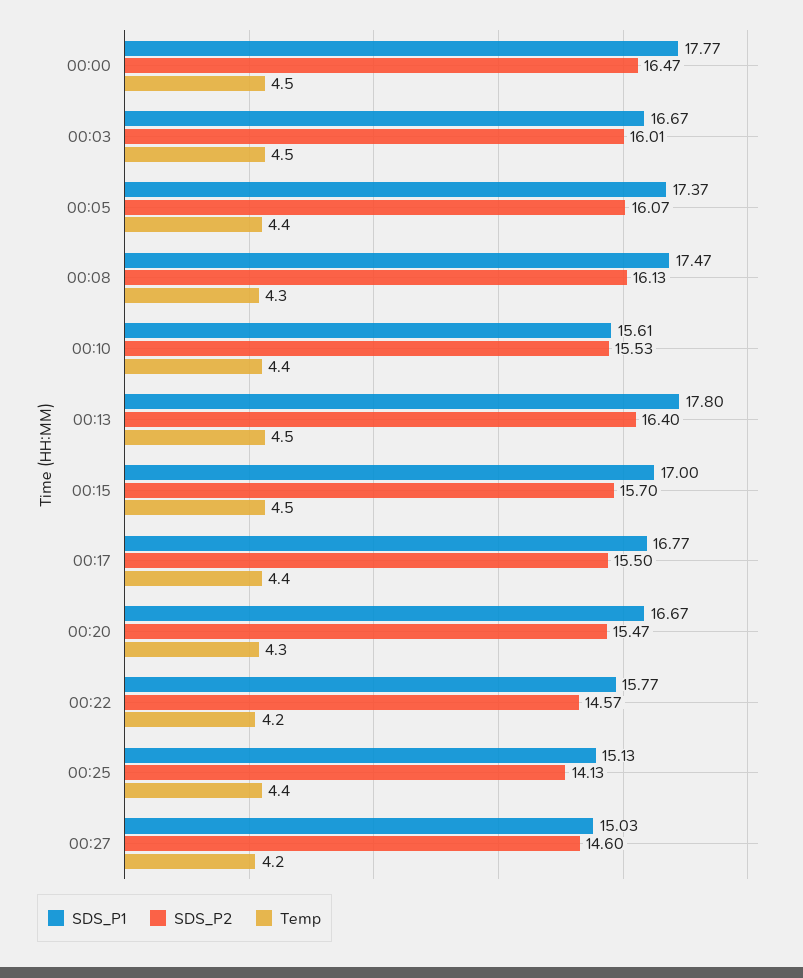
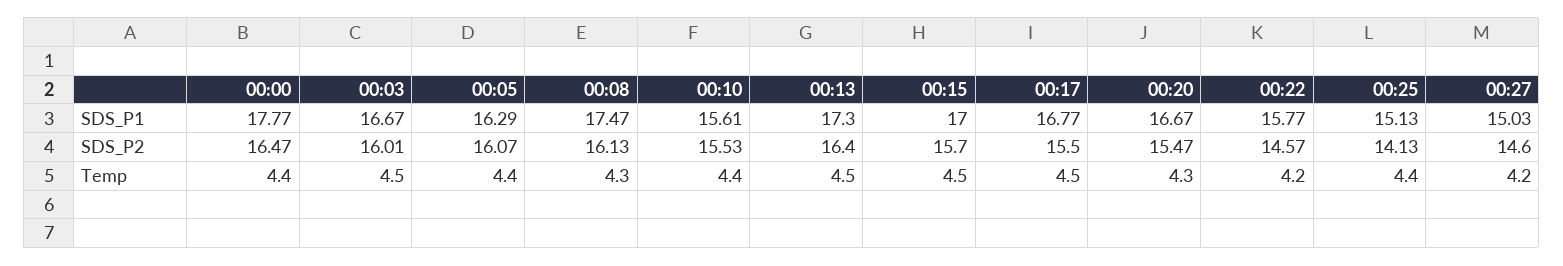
Temp, 00:00: 4.5 -> 4.4
SDS_P1, 00:05: 17.37 -> 16.29
SDS_P1, 00:13: 17.8 -> 17.3
Temp, 00:17: 4.4 -> 4.5

